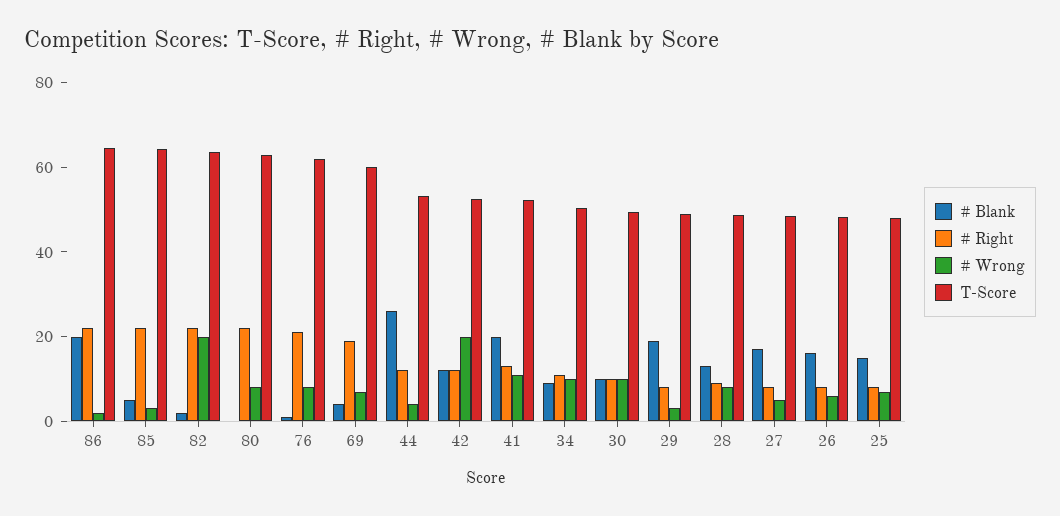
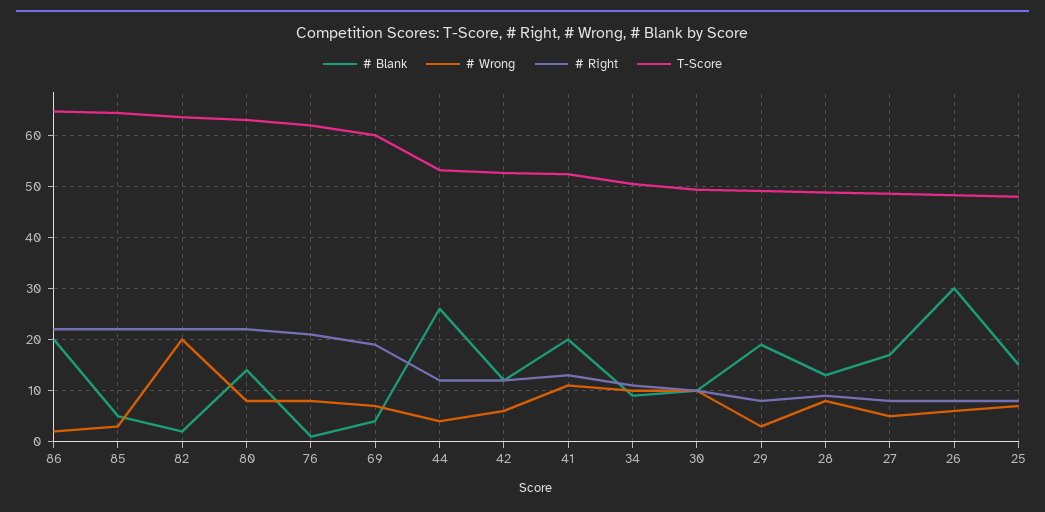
# Blank, 80: 0 -> 14
# Wrong, 42: 20 -> 6
# Blank, 26: 15 -> 30

